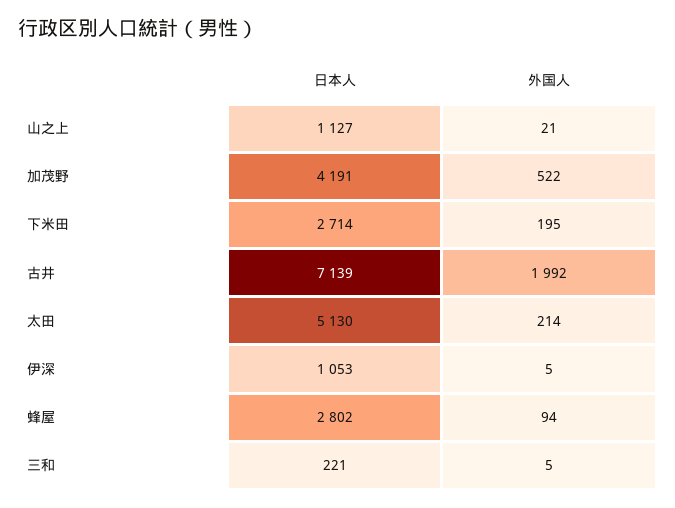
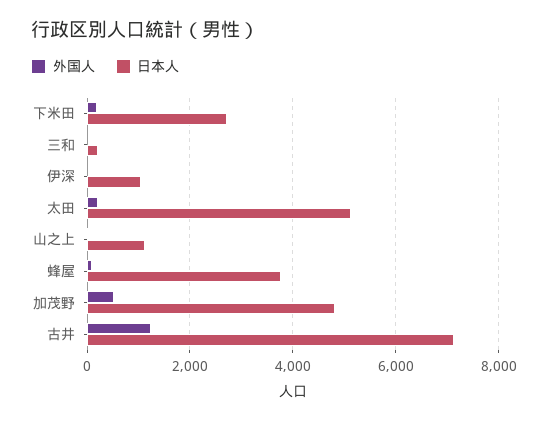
日本人, 加茂野: 4191 -> 4800
外国人, 古井: 1992 -> 1200
日本人, 蜂屋: 2802 -> 3800

